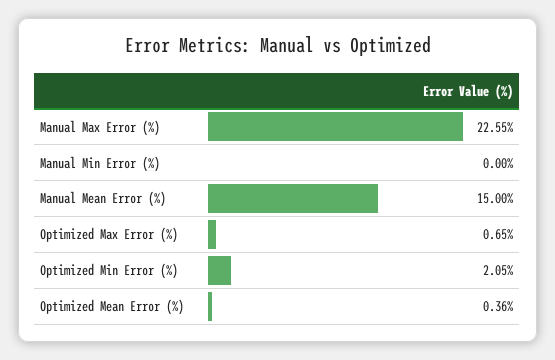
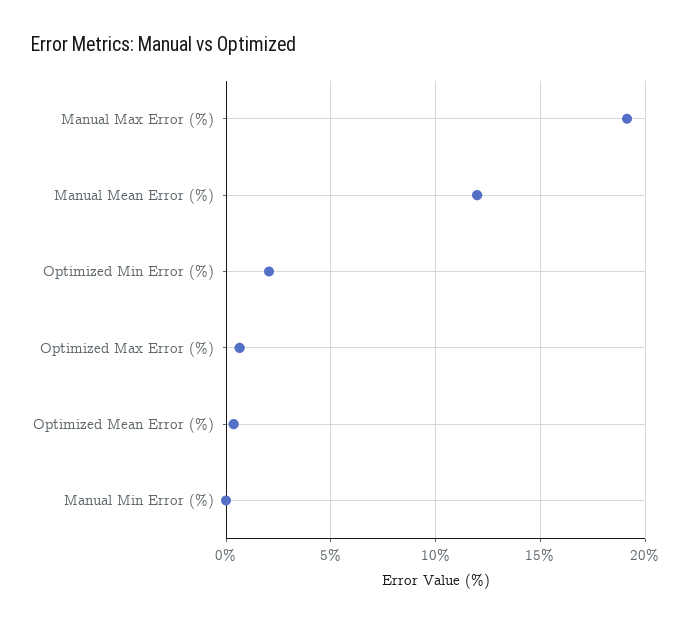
Manual Max Error (%): 22.55 -> 19
Manual Mean Error (%): 15 -> 12

